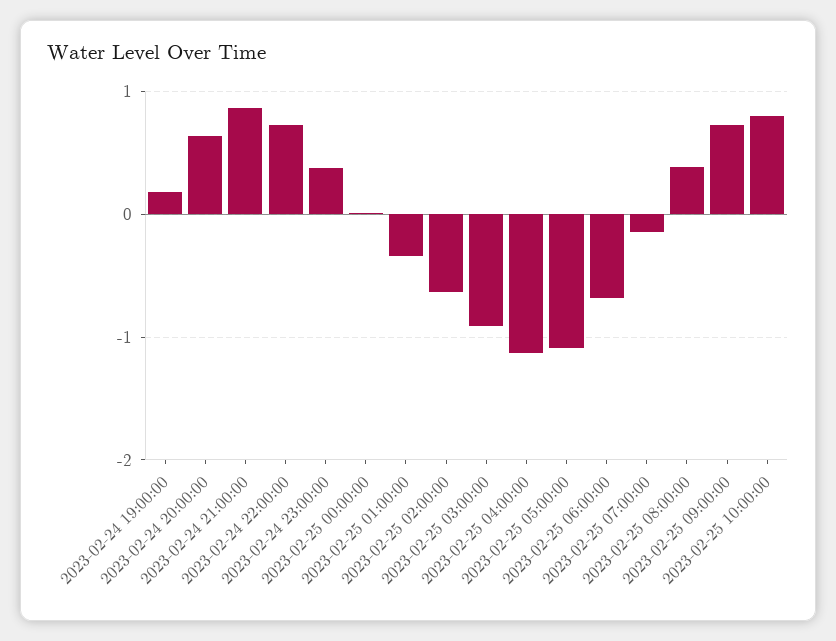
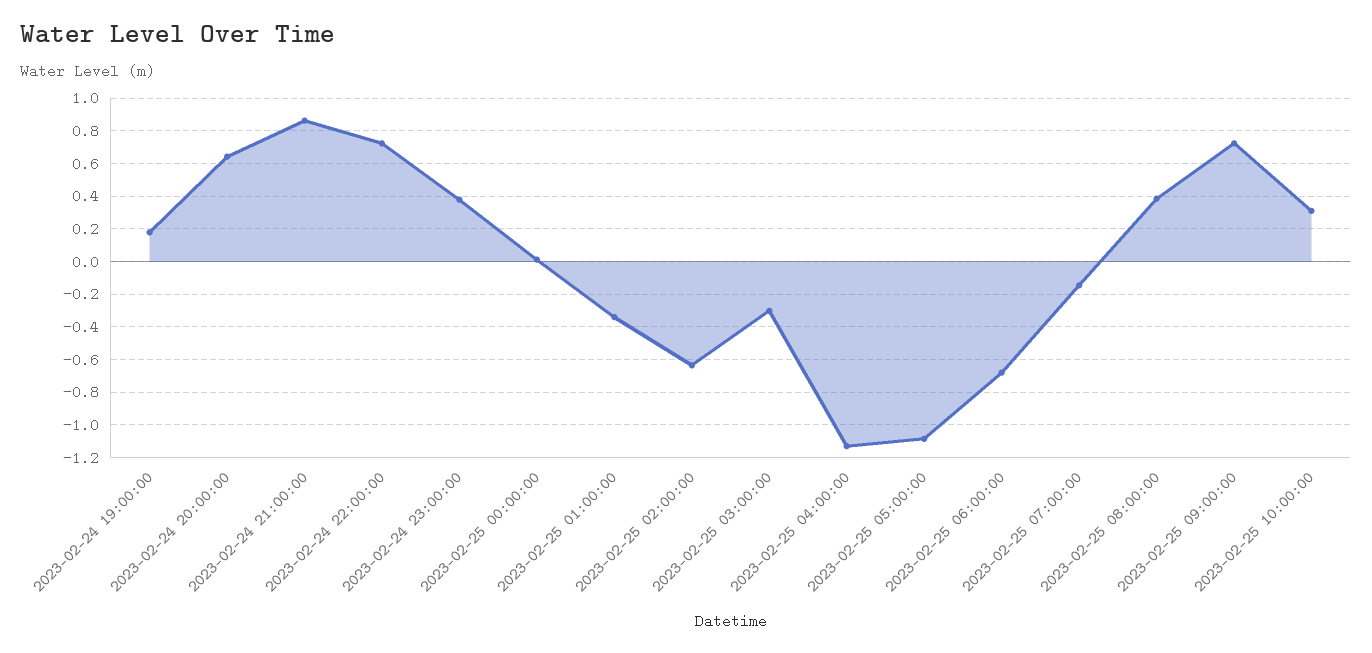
2023-02-25 03:00:00: -0.9 -> -0.3
2023-02-25 10:00:00: 0.8 -> 0.3

